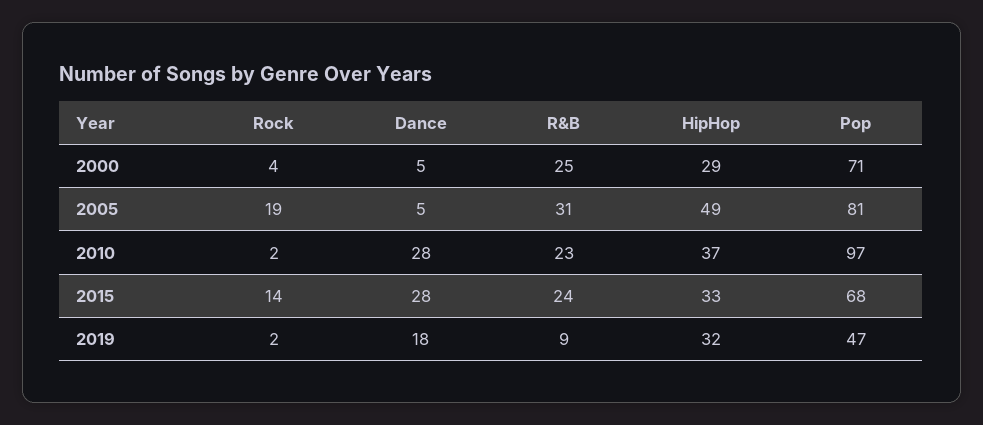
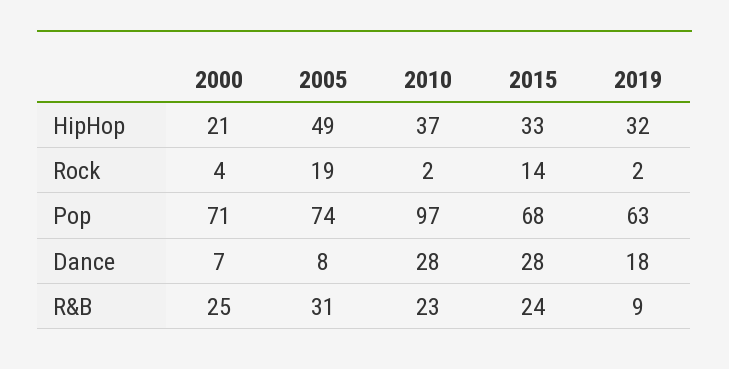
Dance, 2000: 5 -> 7
HipHop, 2000: 29 -> 21
Dance, 2005: 5 -> 8
Pop, 2005: 81 -> 74
Pop, 2019: 47 -> 63

